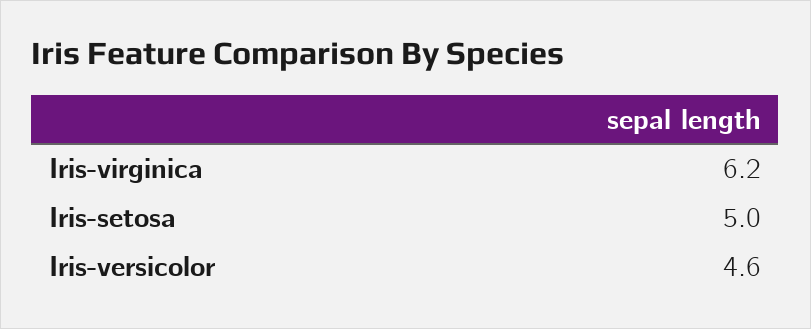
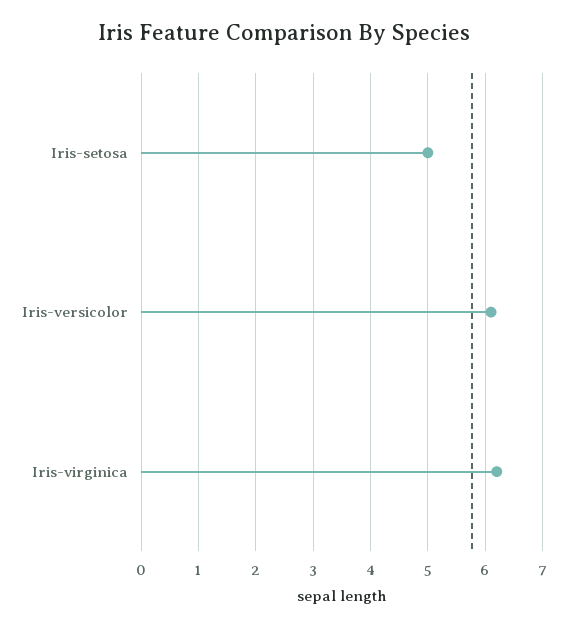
Iris-versicolor: 4.6 -> 6

